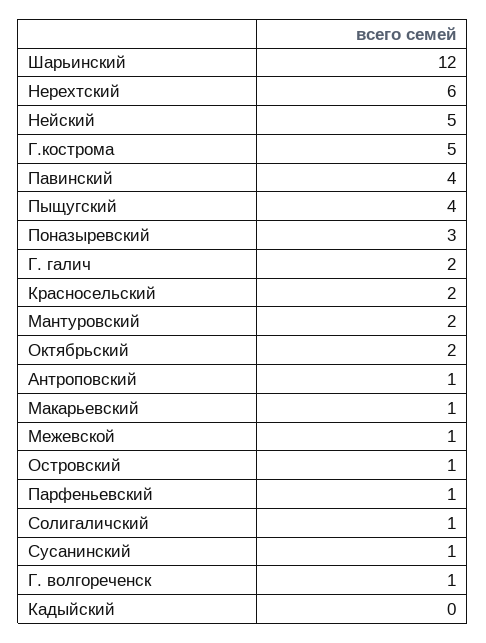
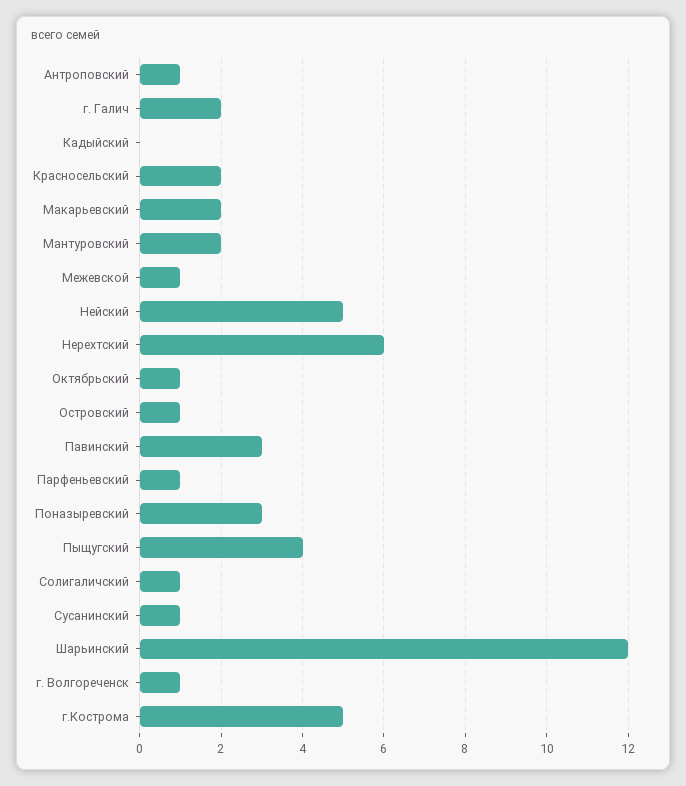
Павинский: 4 -> 3
Октябрьский: 2 -> 1
Макарьевский: 1 -> 2

